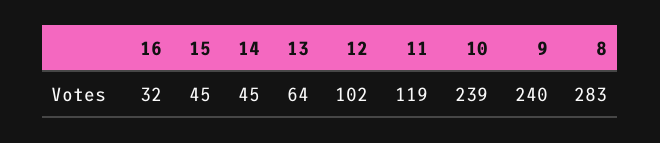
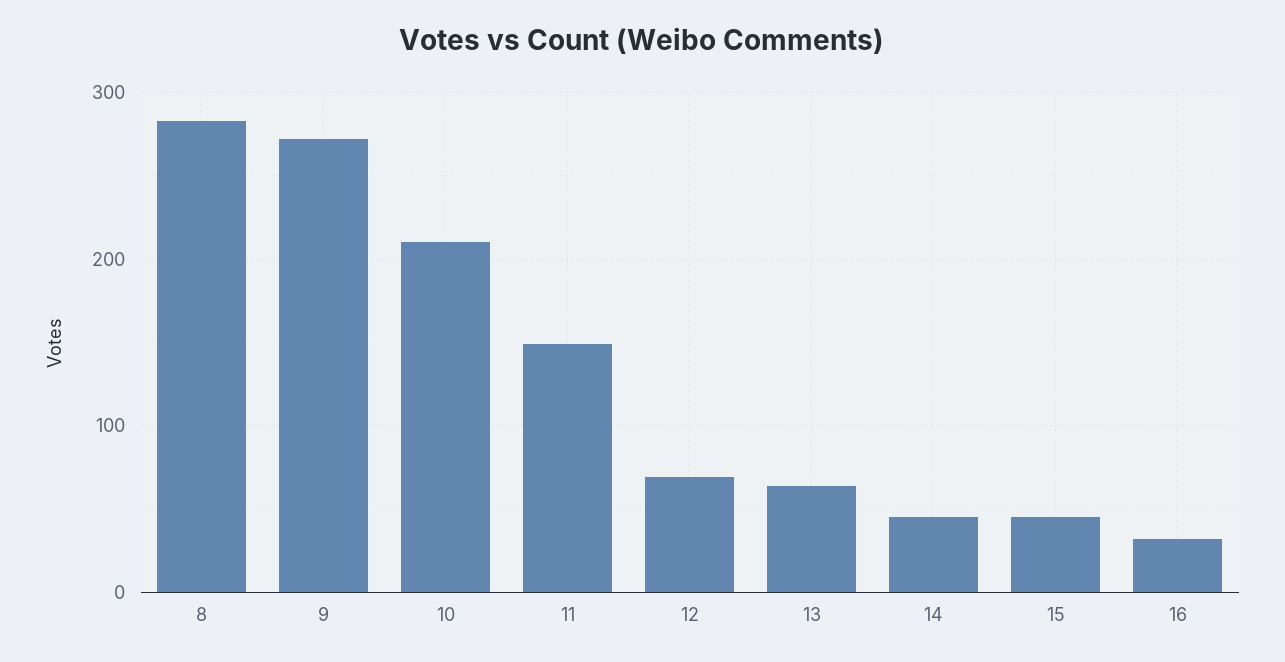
12: 102 -> 70
11: 119 -> 150
10: 239 -> 210
9: 240 -> 270

